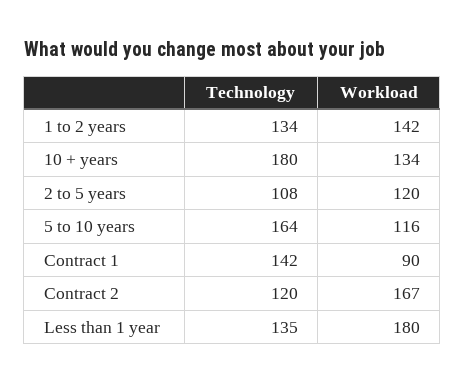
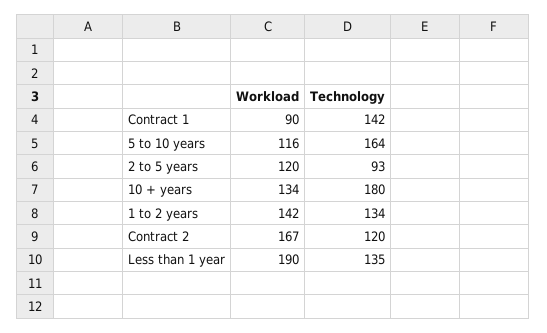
Technology, 2 to 5 years: 108 -> 93
Workload, Less than 1 year: 180 -> 190

